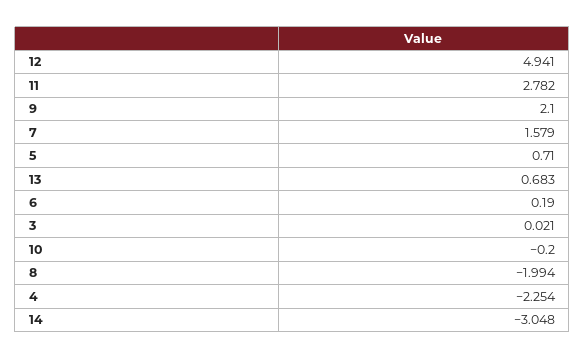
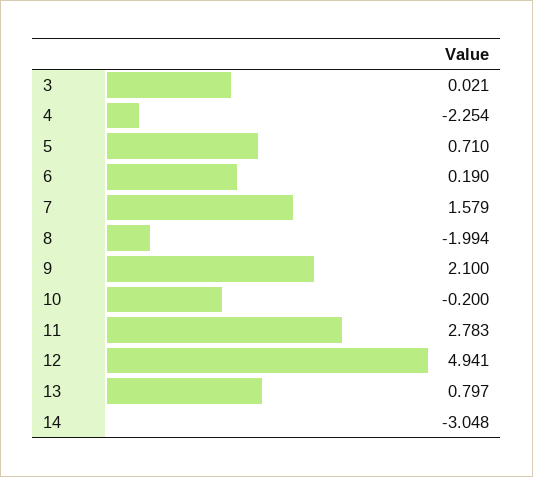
11: 2.782 -> 2.783
13: 0.683 -> 0.797

